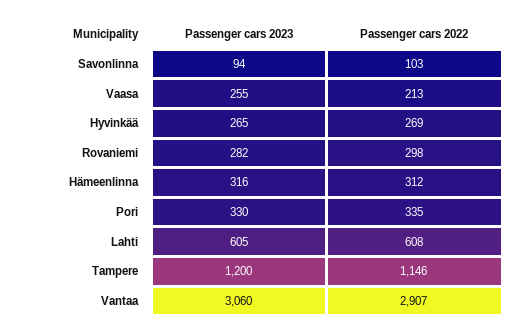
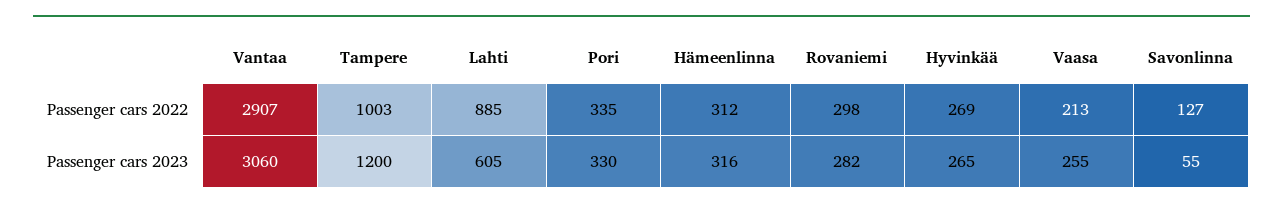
Passenger cars 2023, Savonlinna: 94 -> 55
Passenger cars 2022, Savonlinna: 103 -> 127
Passenger cars 2022, Lahti: 608 -> 885
Passenger cars 2022, Tampere: 1146 -> 1003

